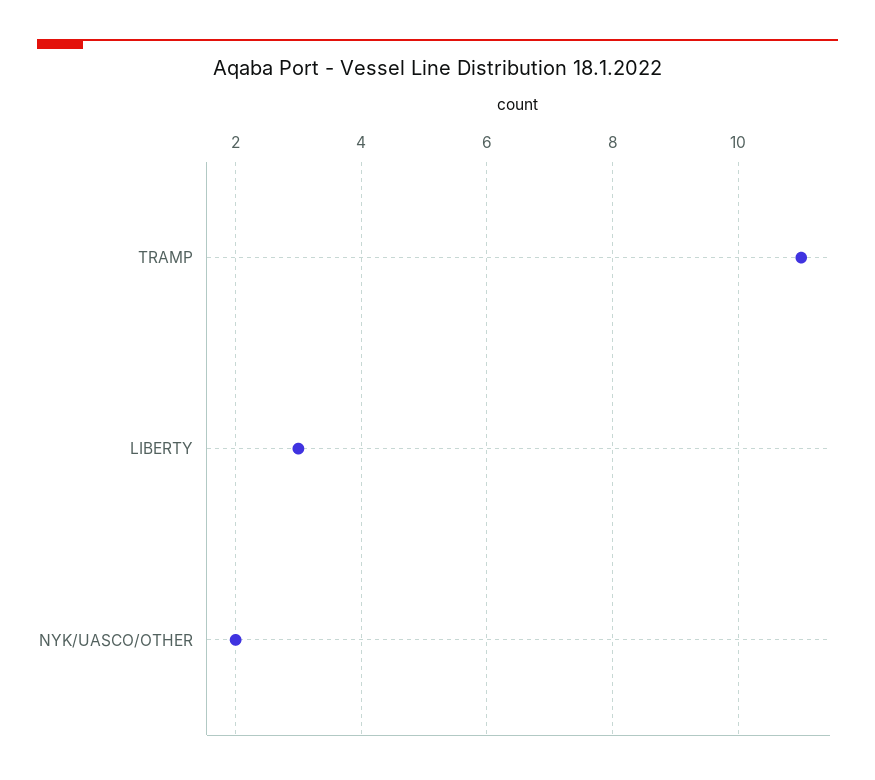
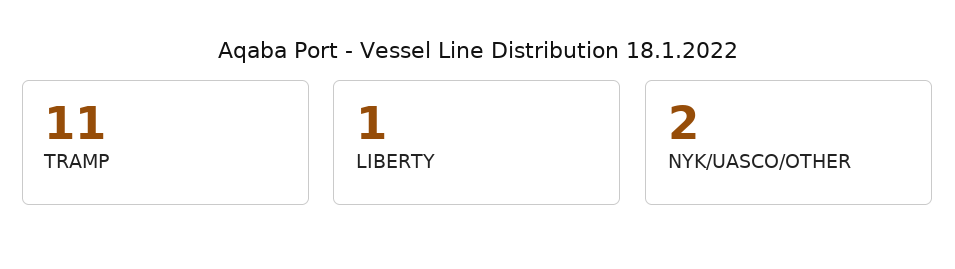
LIBERTY: 3 -> 1

